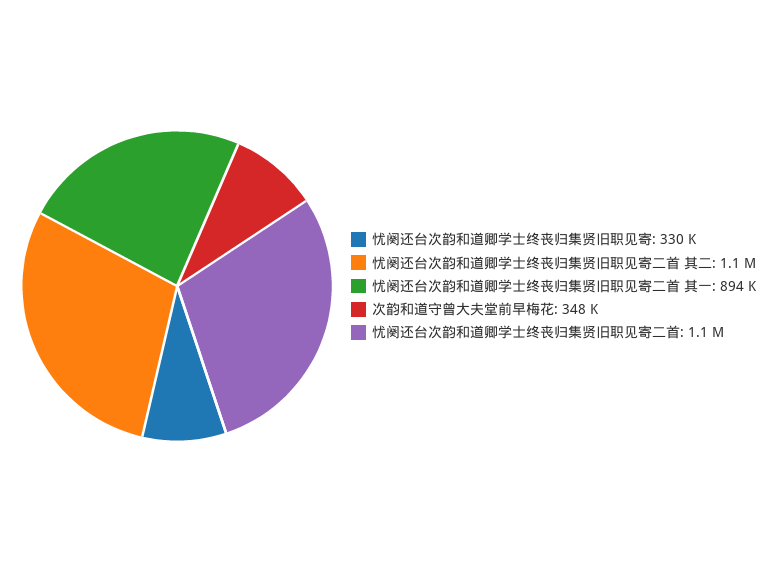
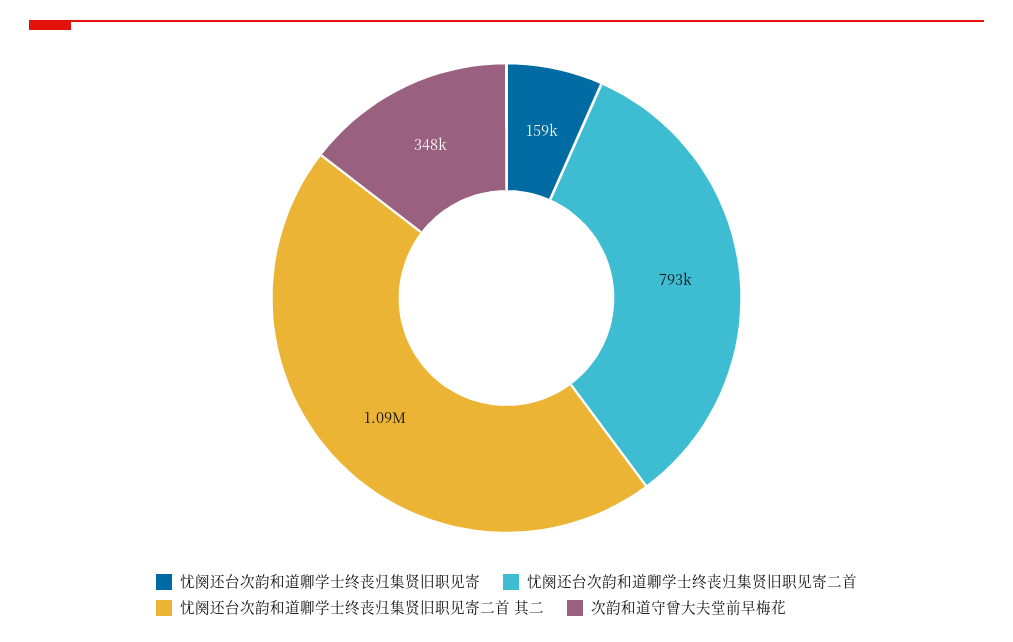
忧阕还台次韵和道卿学士终丧归集贤旧职见寄: 330000 -> 159000
忧阕还台次韵和道卿学士终丧归集贤旧职见寄二首 其一: 894000 -> none
忧阕还台次韵和道卿学士终丧归集贤旧职见寄二首: 1100000 -> 793000

